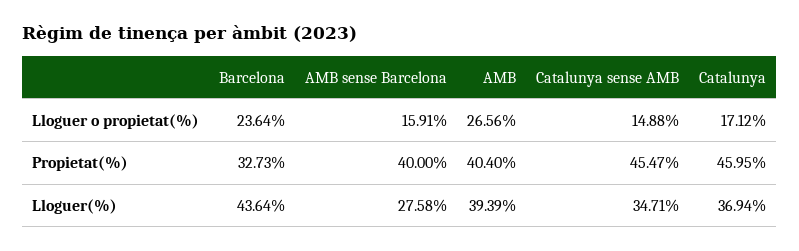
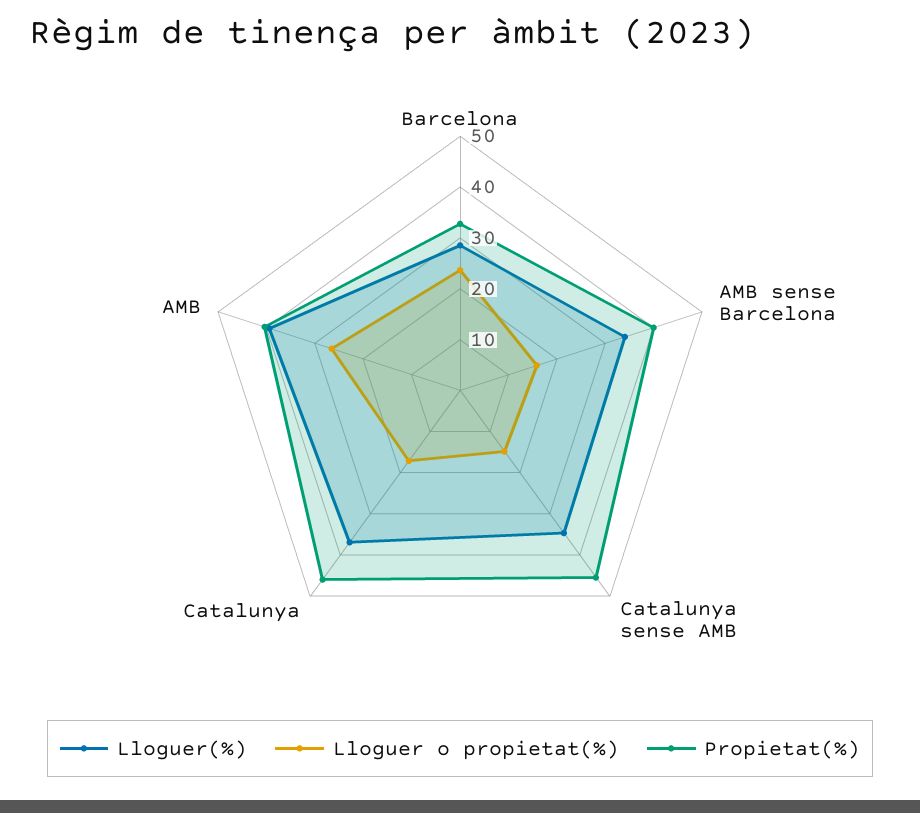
Lloguer(%), Barcelona: 43.64 -> 28
Lloguer(%), AMB sense Barcelona: 27.58 -> 34

